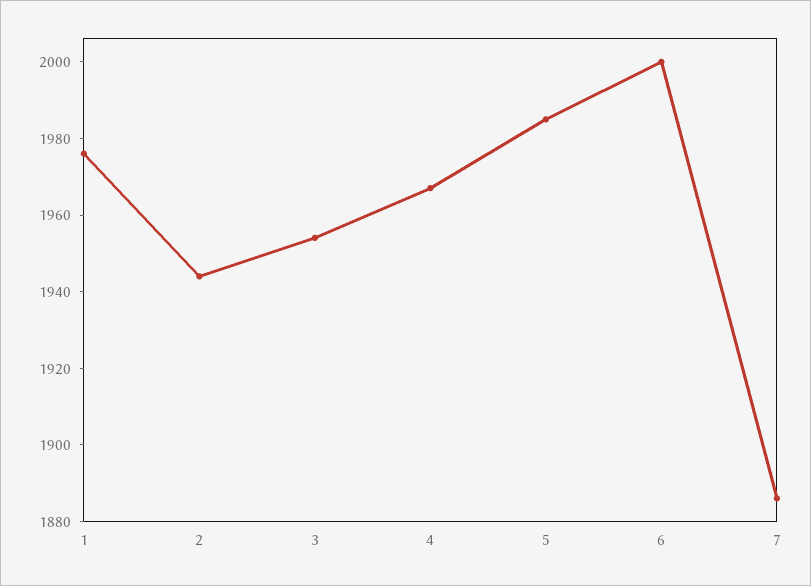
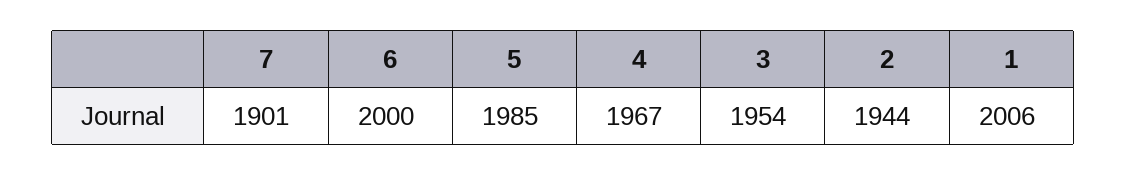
1: 1975 -> 2006
7: 1885 -> 1901

